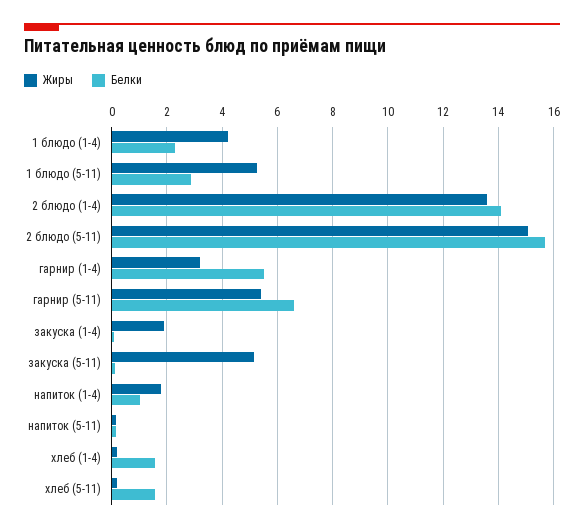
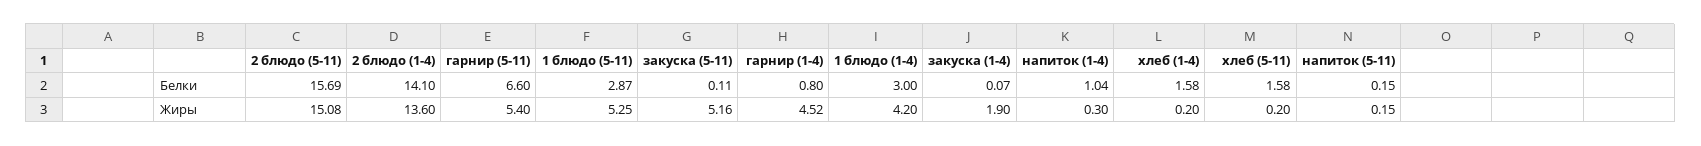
Белки, 1 блюдо (1-4): 2.25 -> 3
Жиры, гарнир (1-4): 3.25 -> 4.52
Белки, гарнир (1-4): 5.5 -> 0.8
Жиры, напиток (1-4): 1.75 -> 0.3

